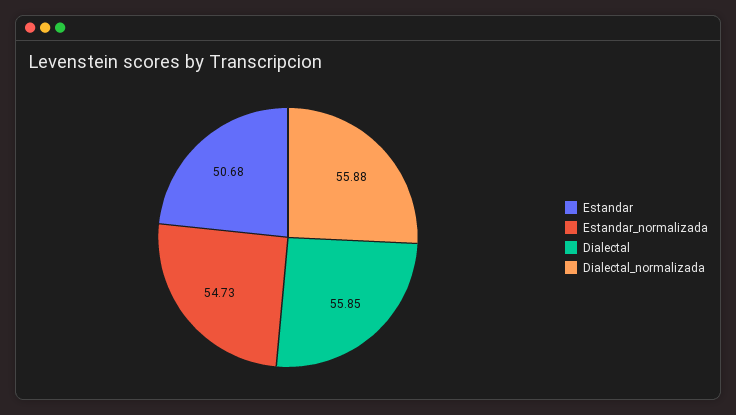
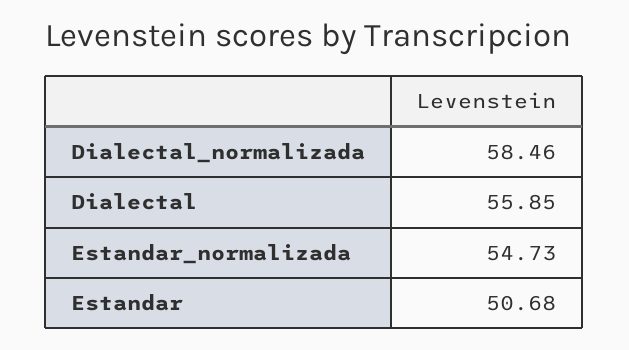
Dialectal_normalizada: 55.88 -> 58.46

